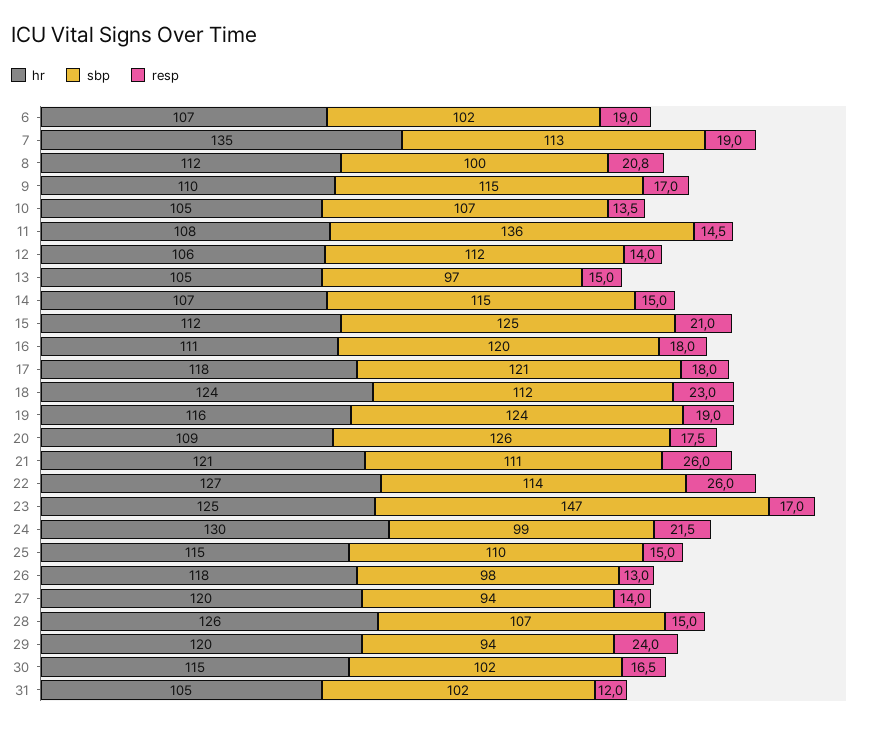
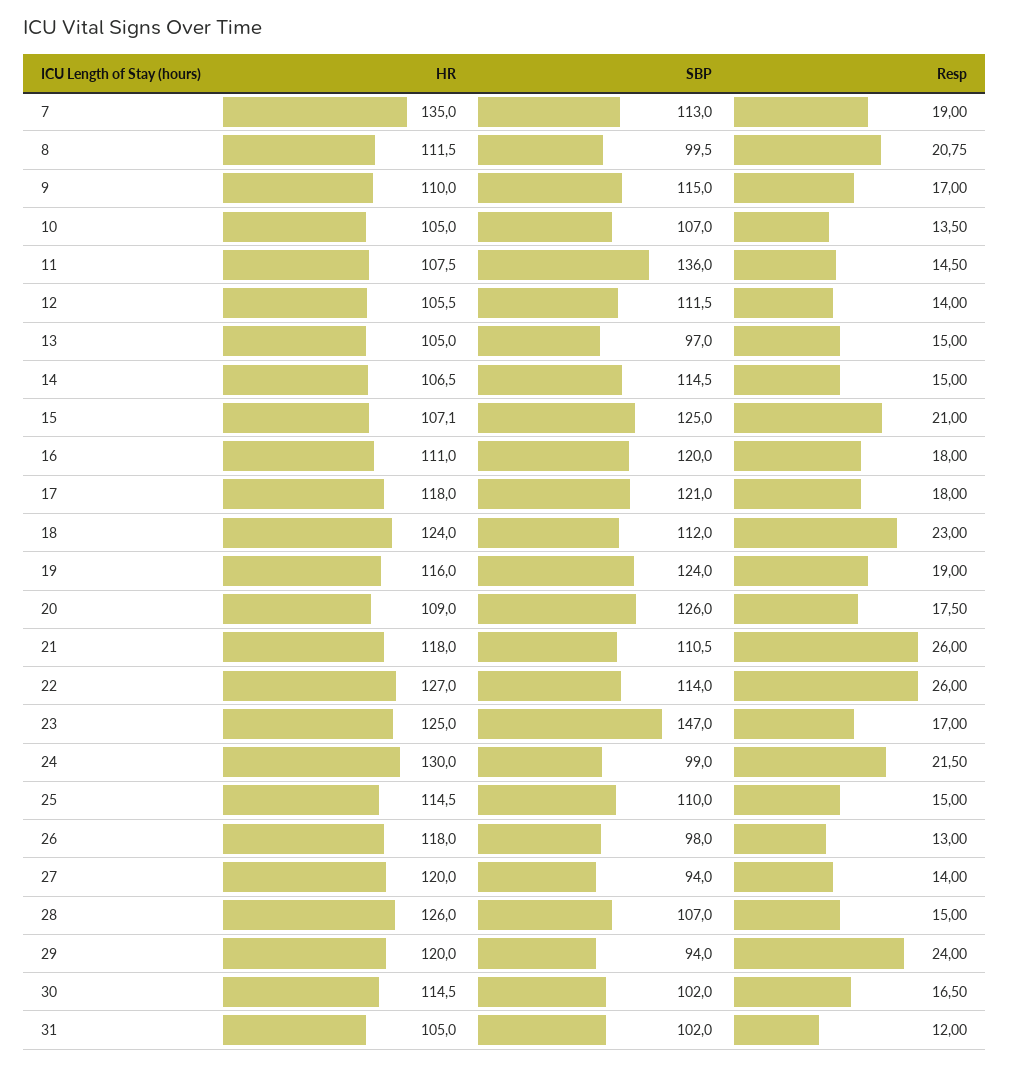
hr, 6: 107 -> none
sbp, 6: 102 -> none
resp, 6: 19 -> none
hr, 15: 112 -> 107.1
hr, 21: 121 -> 118

